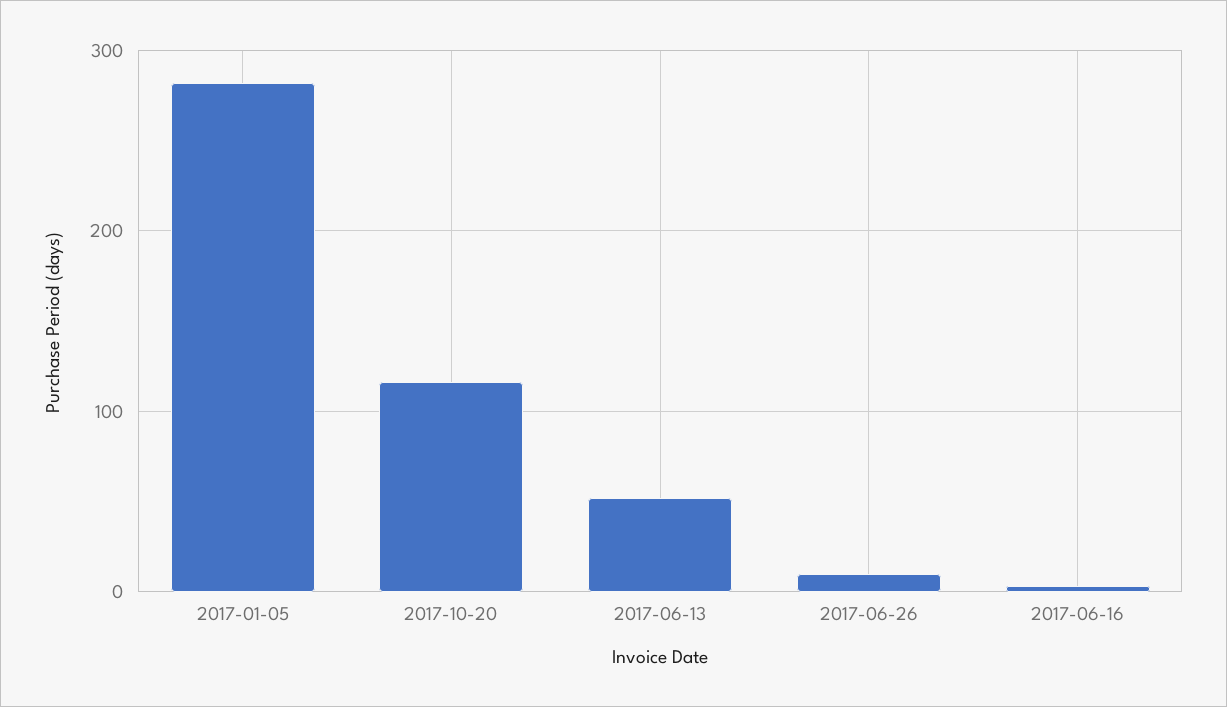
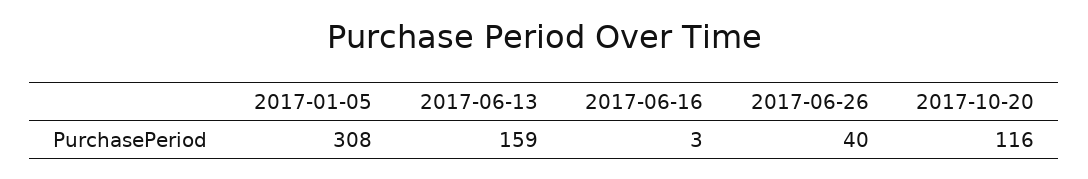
2017-01-05: 280 -> 308
2017-06-13: 50 -> 159
2017-06-26: 10 -> 40

